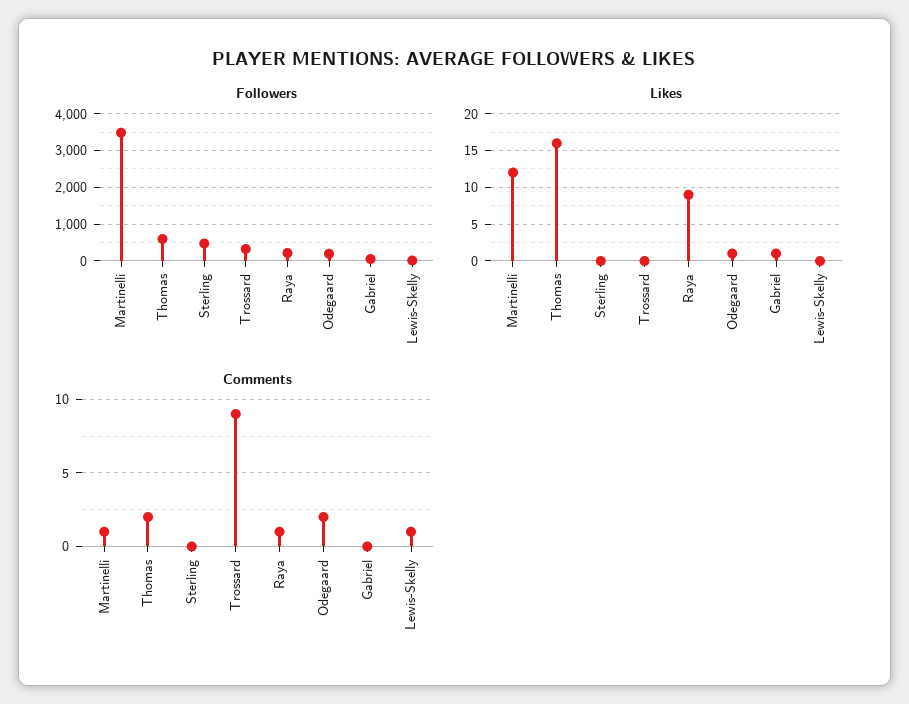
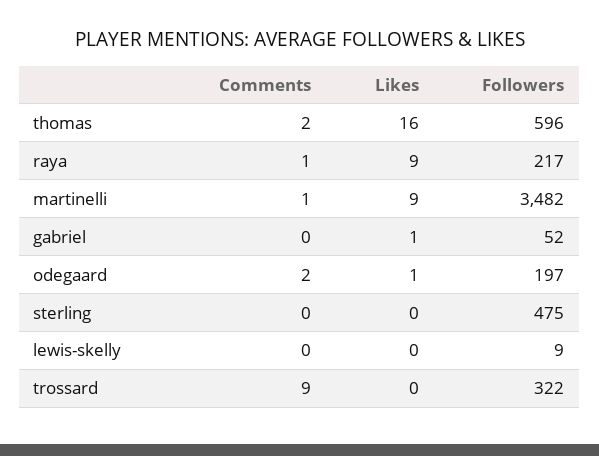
Likes, Martinelli: 12 -> 9
Comments, Lewis-Skelly: 1 -> 0

